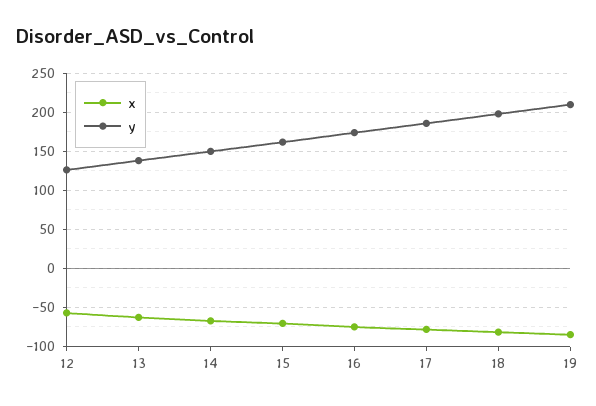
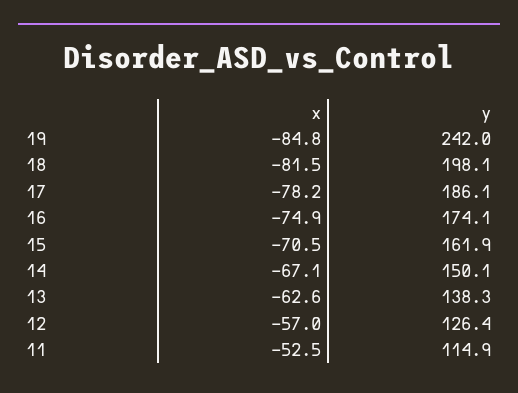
y, 19: 210 -> 242
x, 11: none -> -52.5
y, 11: none -> 114.9

